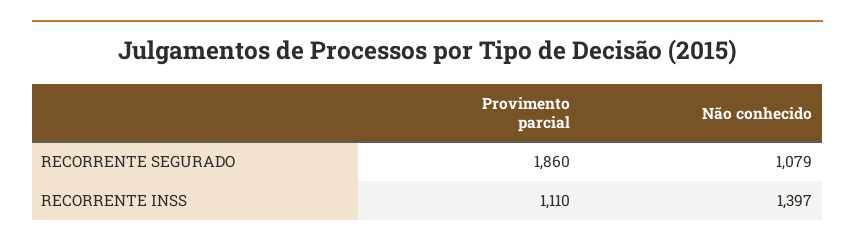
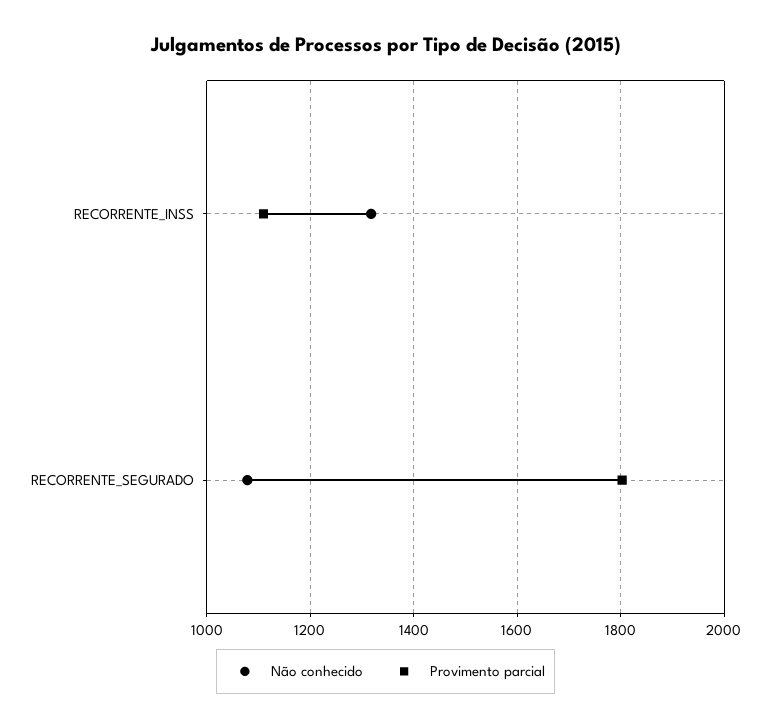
Provimento parcial, RECORRENTE SEGURADO: 1860 -> 1800
Não conhecido, RECORRENTE INSS: 1397 -> 1320

